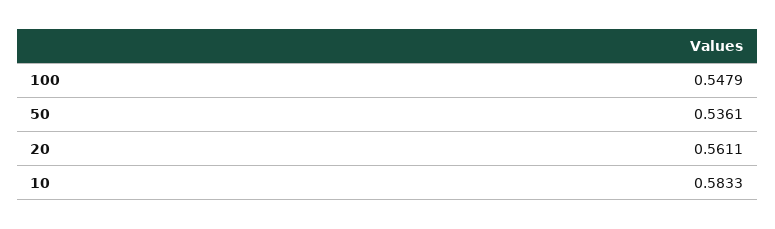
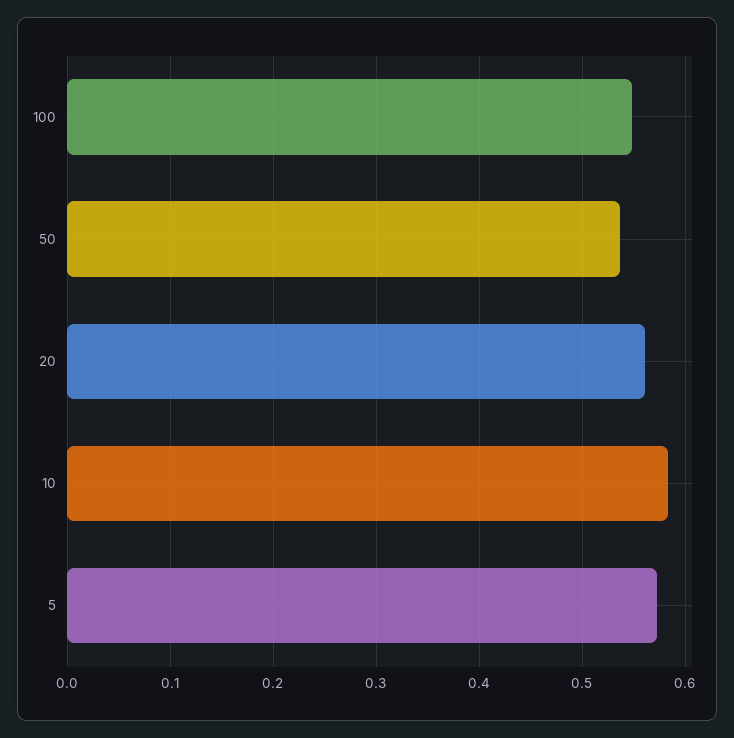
5: none -> 0.57

